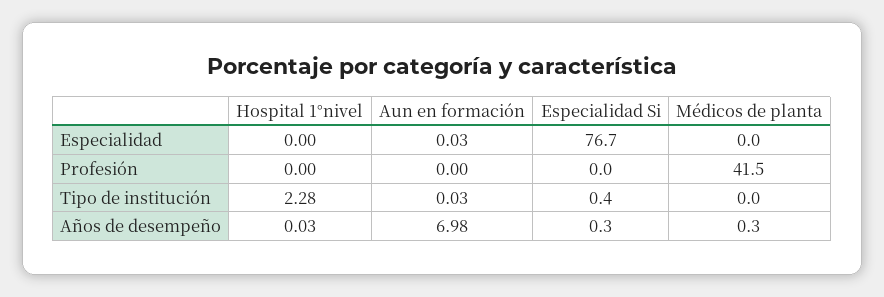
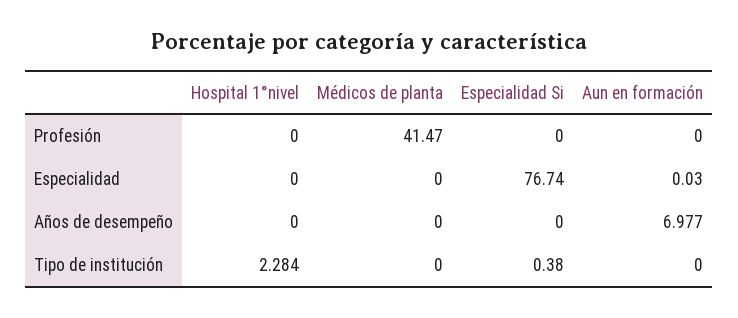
Aun en formación, Tipo de institución: 0.03 -> 0
Hospital 1°nivel, Años de desempeño: 0.03 -> 0
Especialidad Si, Años de desempeño: 0.3 -> 0
Médicos de planta, Años de desempeño: 0.3 -> 0

